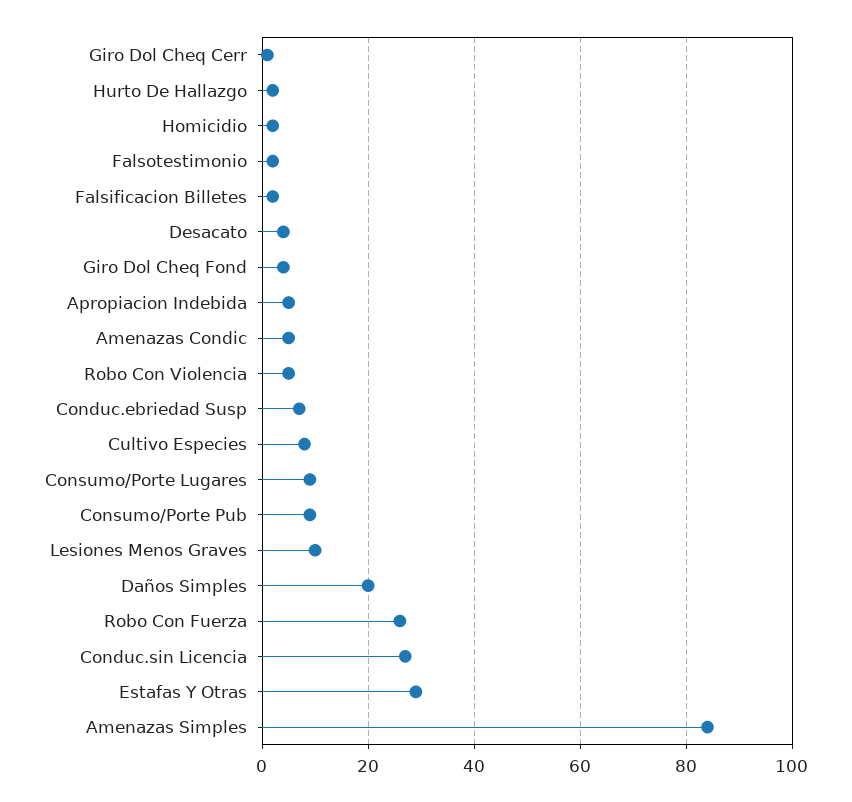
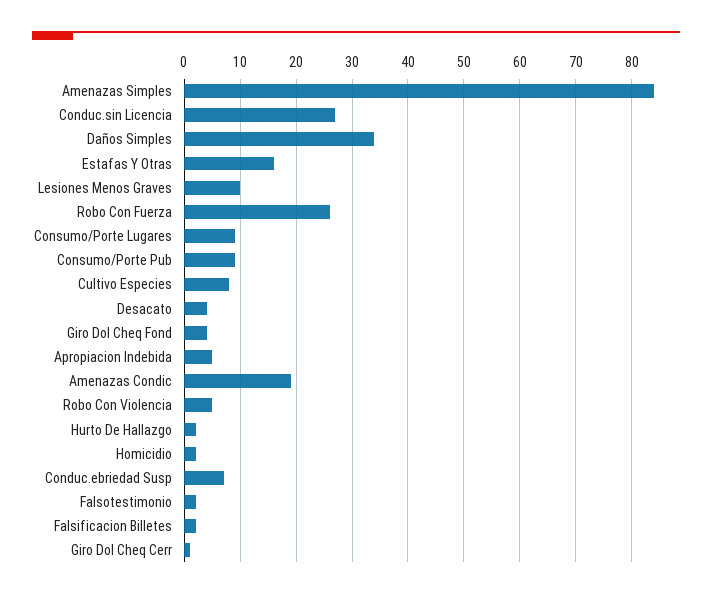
Amenazas Condic: 5 -> 20
Daños Simples: 20 -> 35
Estafas Y Otras: 30 -> 15

